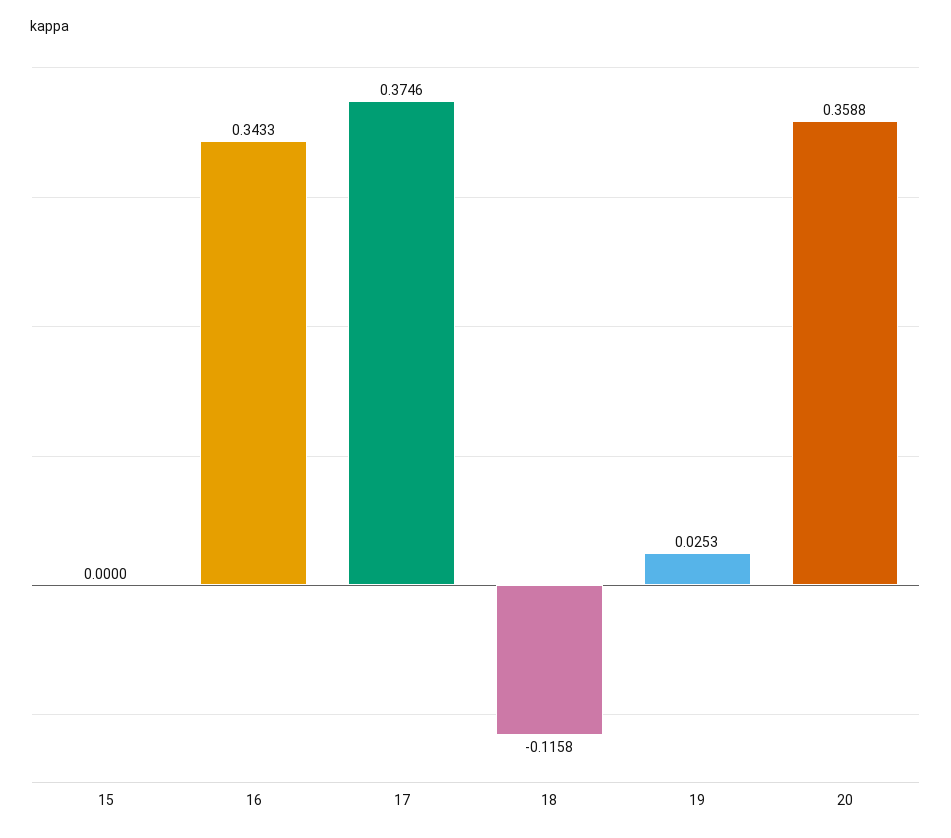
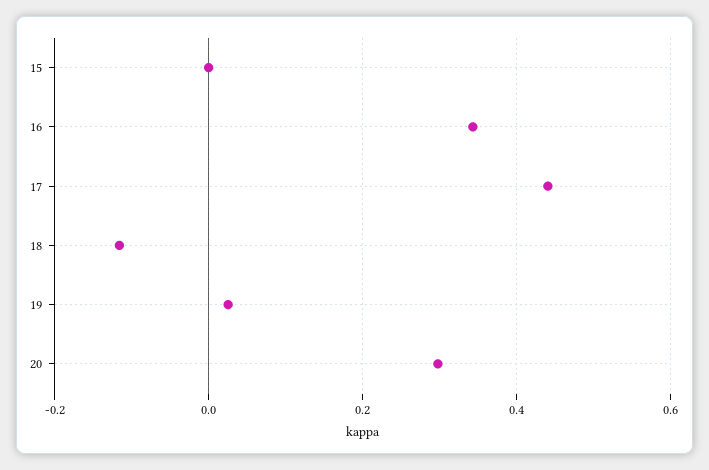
17: 0.3746 -> 0.44
20: 0.3588 -> 0.3

